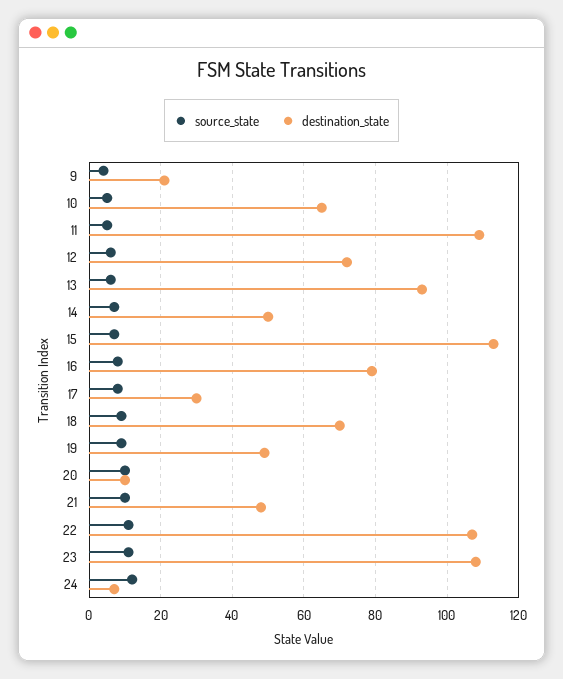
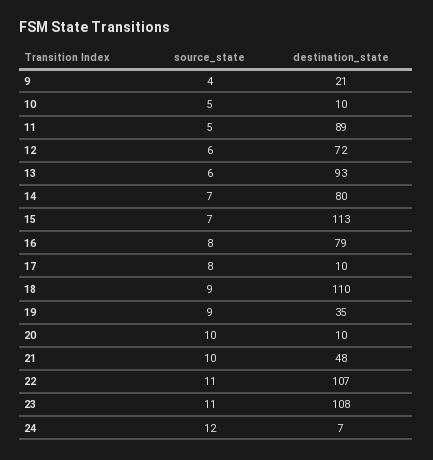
destination_state, 10: 65 -> 10
destination_state, 11: 110 -> 89
destination_state, 14: 50 -> 80
destination_state, 17: 30 -> 10
destination_state, 18: 70 -> 110
destination_state, 19: 50 -> 35

